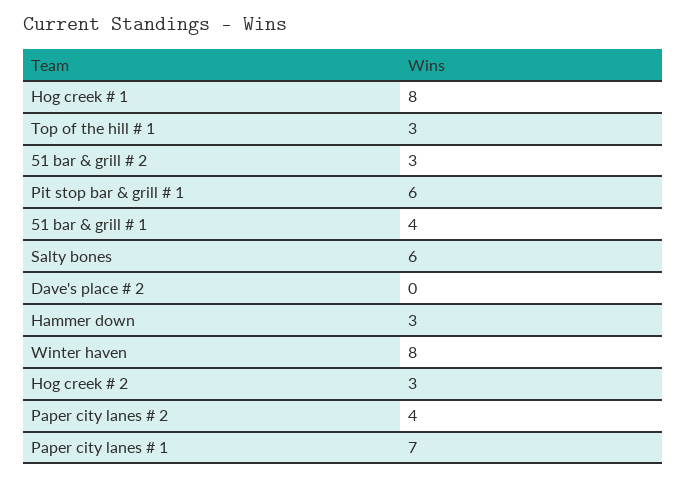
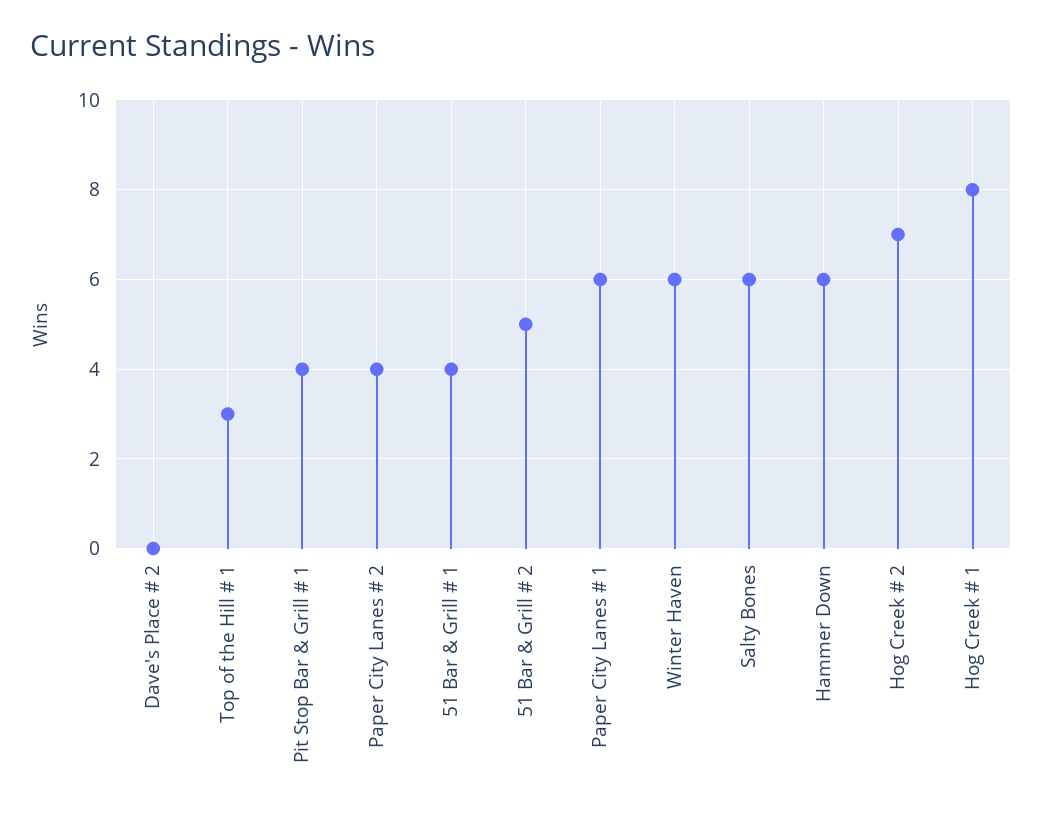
51 bar & grill # 2: 3 -> 5
Pit stop bar & grill # 1: 6 -> 4
Hammer down: 3 -> 6
Winter haven: 8 -> 6
Hog creek # 2: 3 -> 7
Paper city lanes # 1: 7 -> 6

